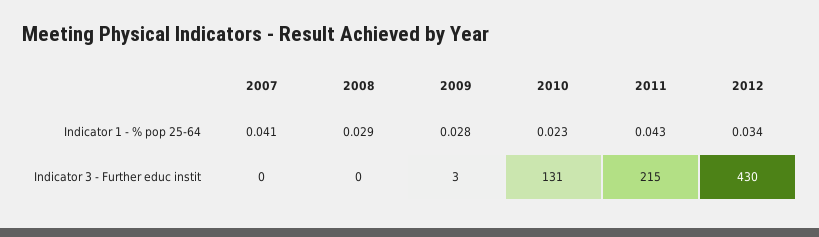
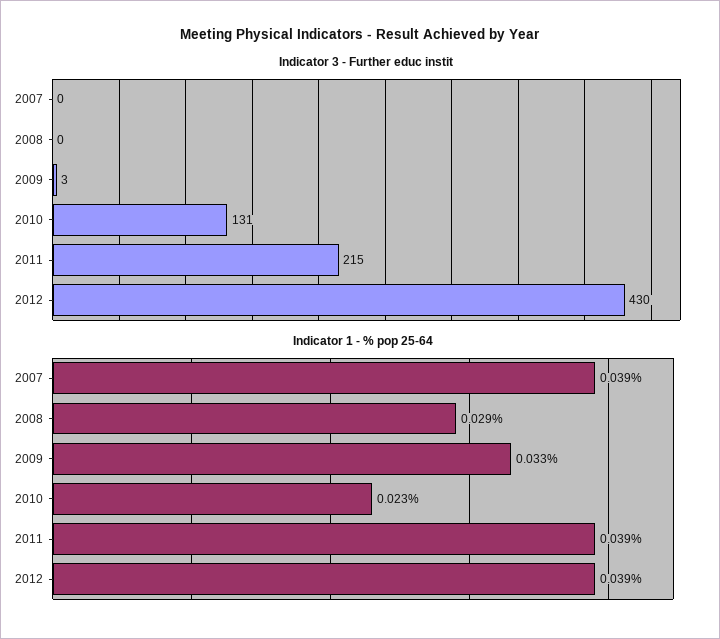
Indicator 1 - % pop 25-64, 2007: 0.041 -> 0.039
Indicator 1 - % pop 25-64, 2009: 0.028 -> 0.033
Indicator 1 - % pop 25-64, 2011: 0.043 -> 0.039
Indicator 1 - % pop 25-64, 2012: 0.034 -> 0.039

